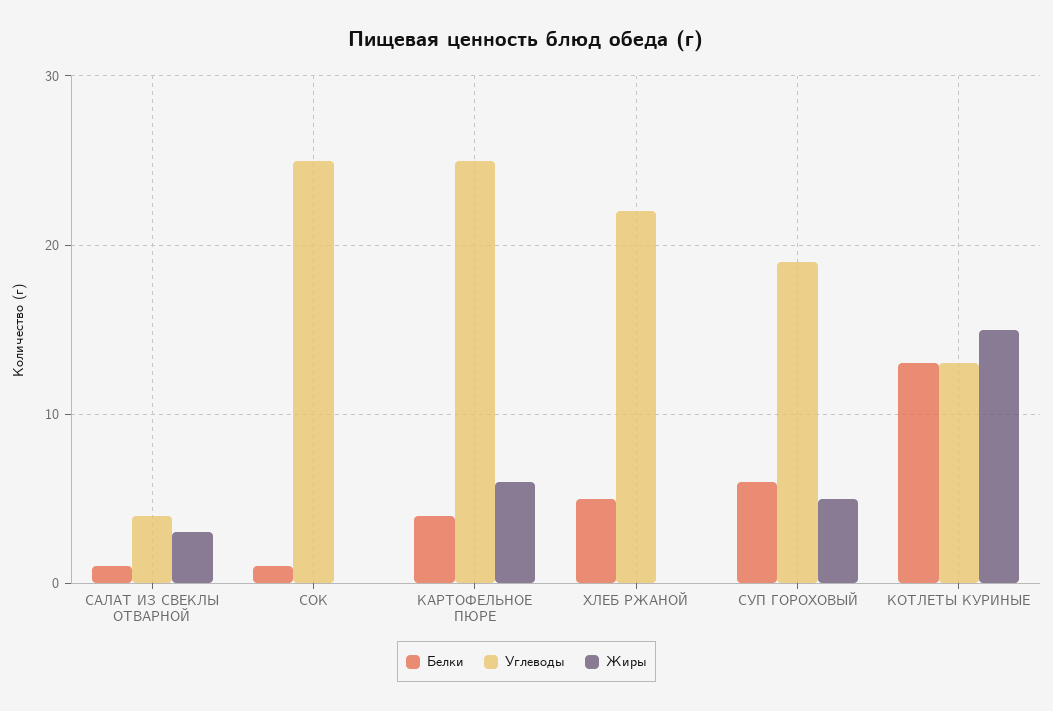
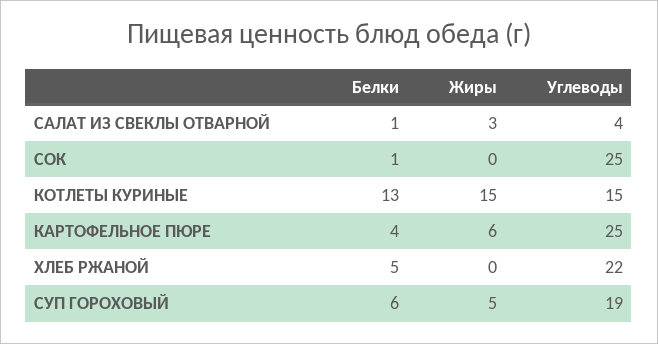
Углеводы, КОТЛЕТЫ КУРИНЫЕ: 13 -> 15

